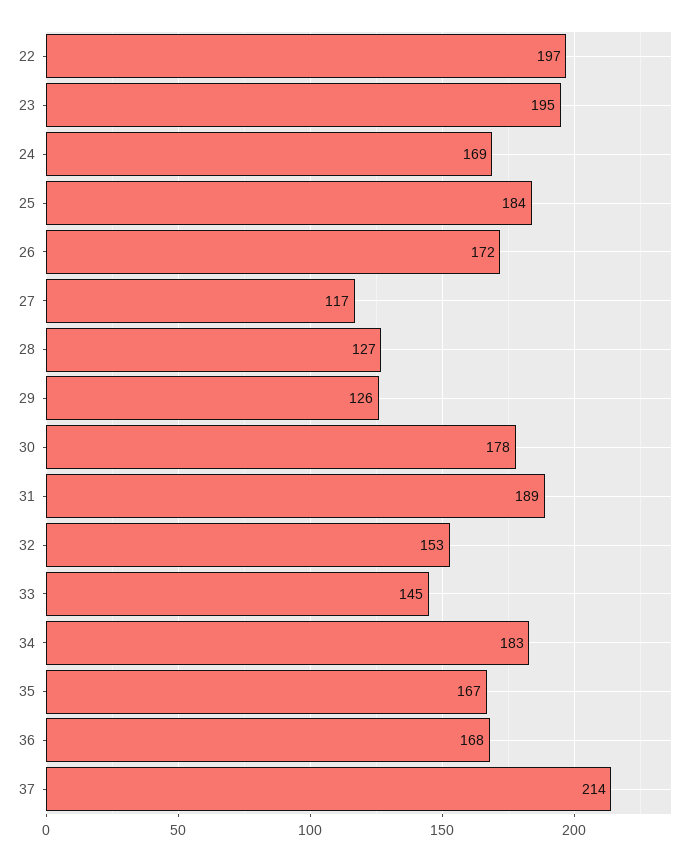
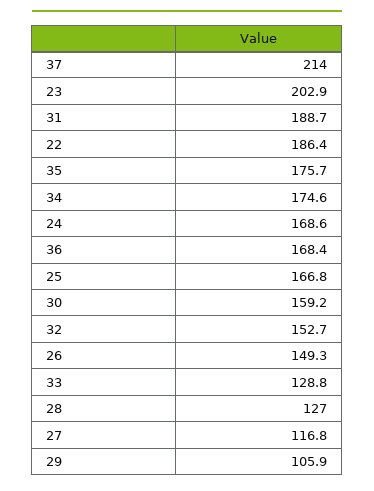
22: 197 -> 186.4
23: 195 -> 202.9
25: 184 -> 166.8
26: 172 -> 149.3
29: 126 -> 105.9
30: 178 -> 159.2
33: 145 -> 128.8
34: 183 -> 174.6
35: 167 -> 175.7

